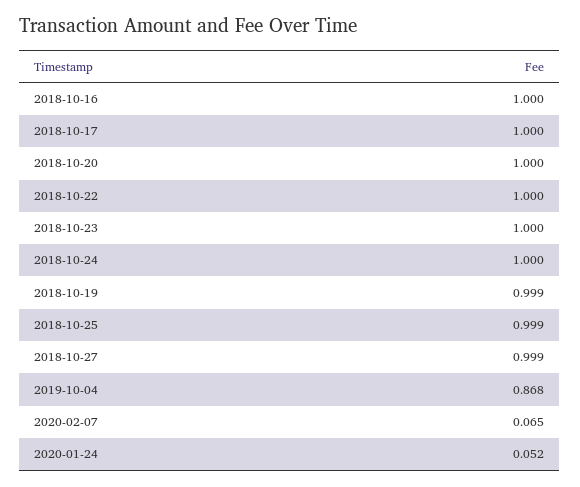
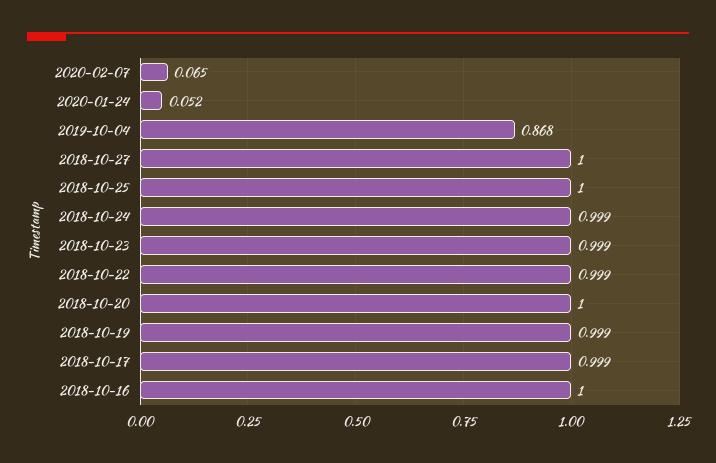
2018-10-17: 1 -> 0.999
2018-10-22: 1 -> 0.999
2018-10-23: 1 -> 0.999
2018-10-24: 1 -> 0.999
2018-10-25: 0.999 -> 1
2018-10-27: 0.999 -> 1

